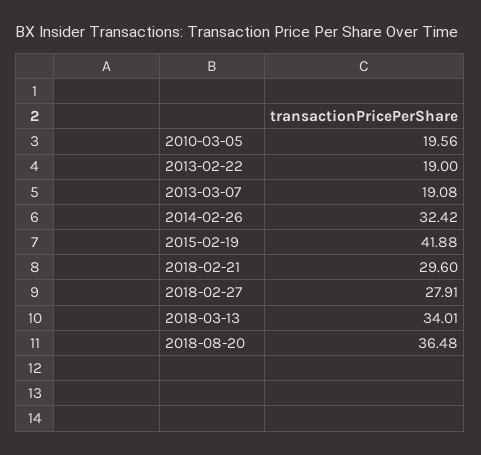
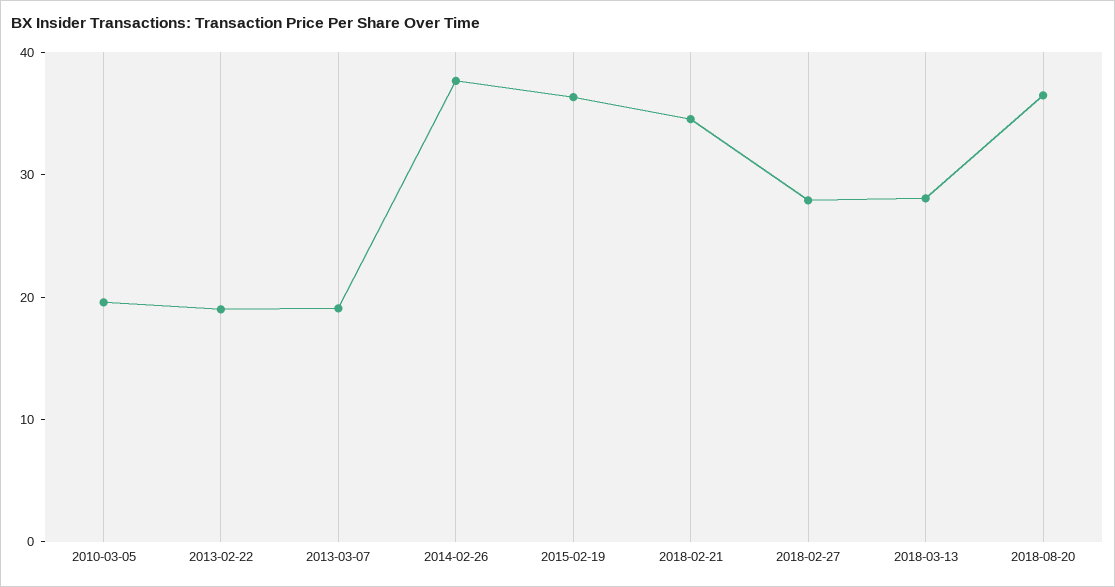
2014-02-26: 32.42 -> 38
2015-02-19: 41.88 -> 36
2018-02-21: 29.6 -> 34
2018-03-13: 34.01 -> 28

